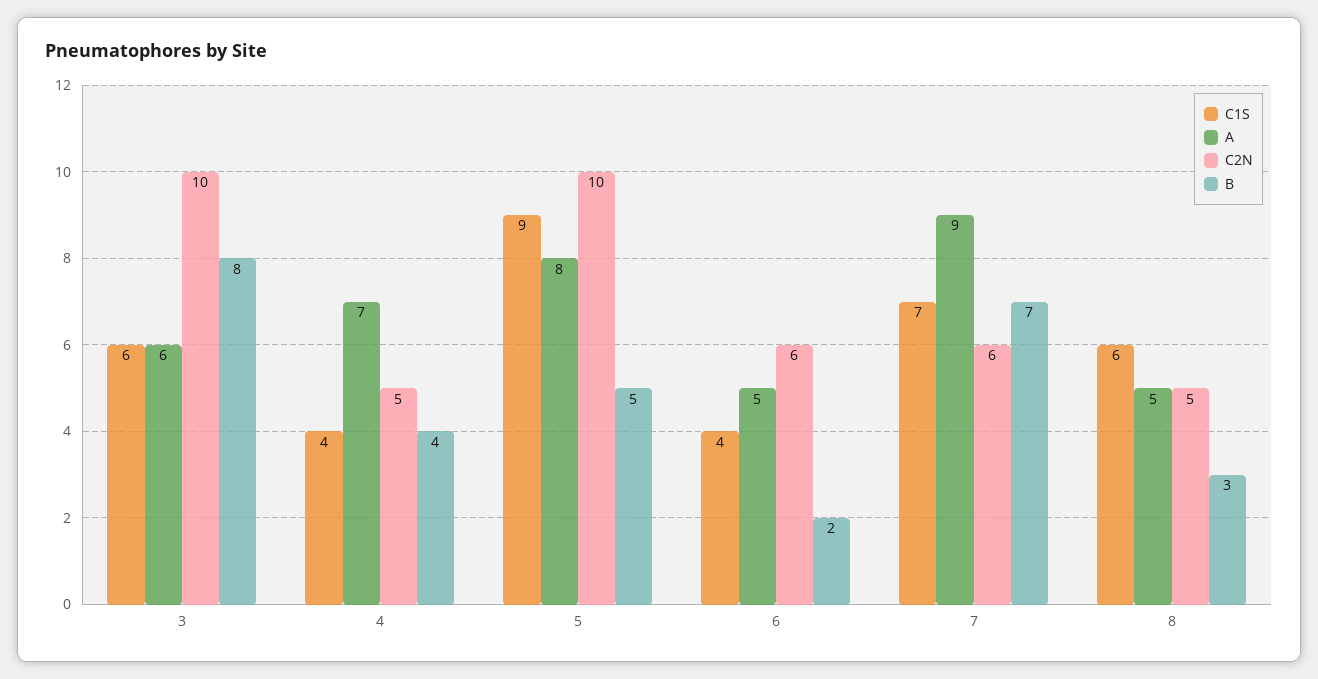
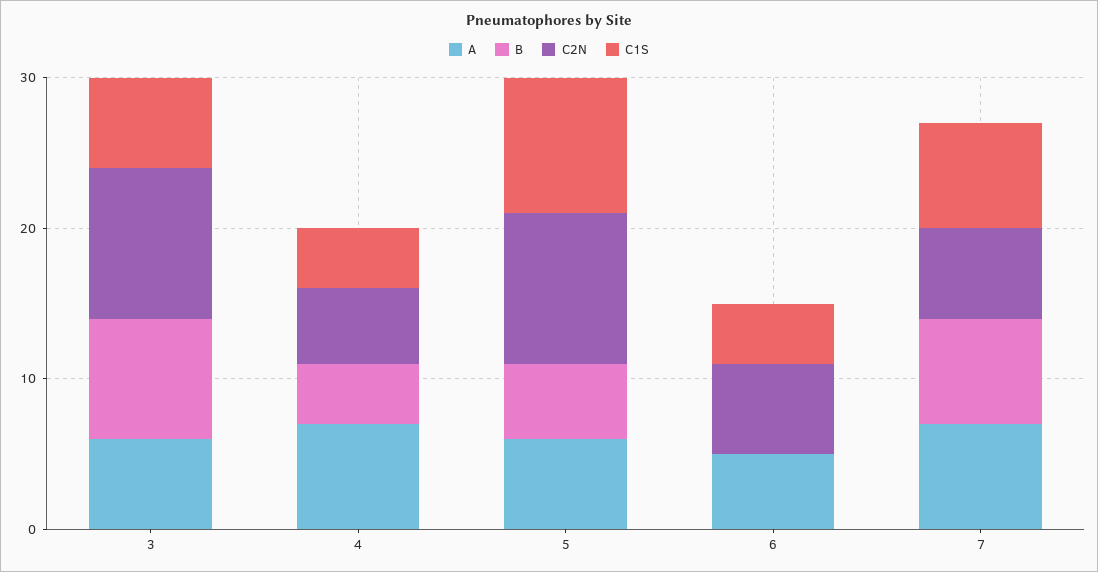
A, 5: 8 -> 6
B, 6: 2 -> 0
A, 7: 9 -> 7
C1S, 8: 6 -> none
A, 8: 5 -> none
C2N, 8: 5 -> none
B, 8: 3 -> none

